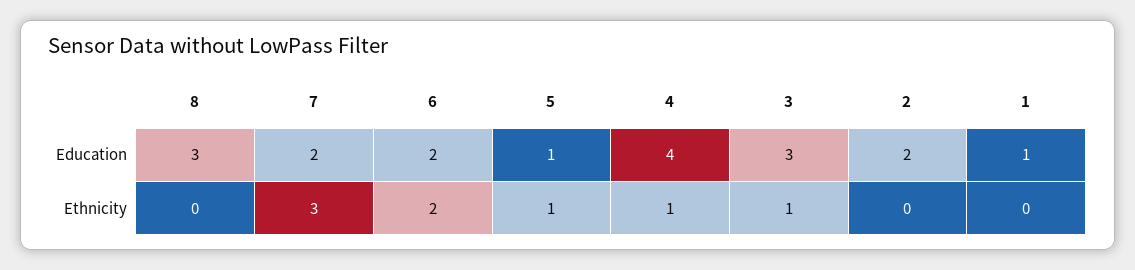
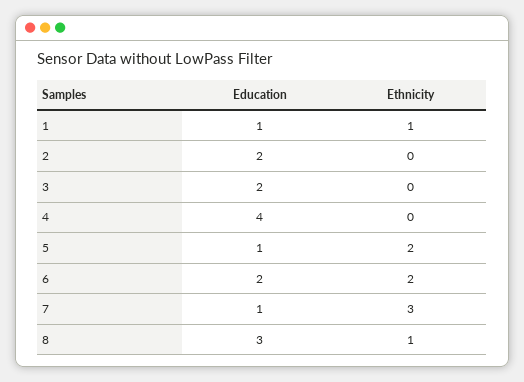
7, Education: 2 -> 1
3, Education: 3 -> 2
8, Ethnicity: 0 -> 1
5, Ethnicity: 1 -> 2
4, Ethnicity: 1 -> 0
3, Ethnicity: 1 -> 0
1, Ethnicity: 0 -> 1

